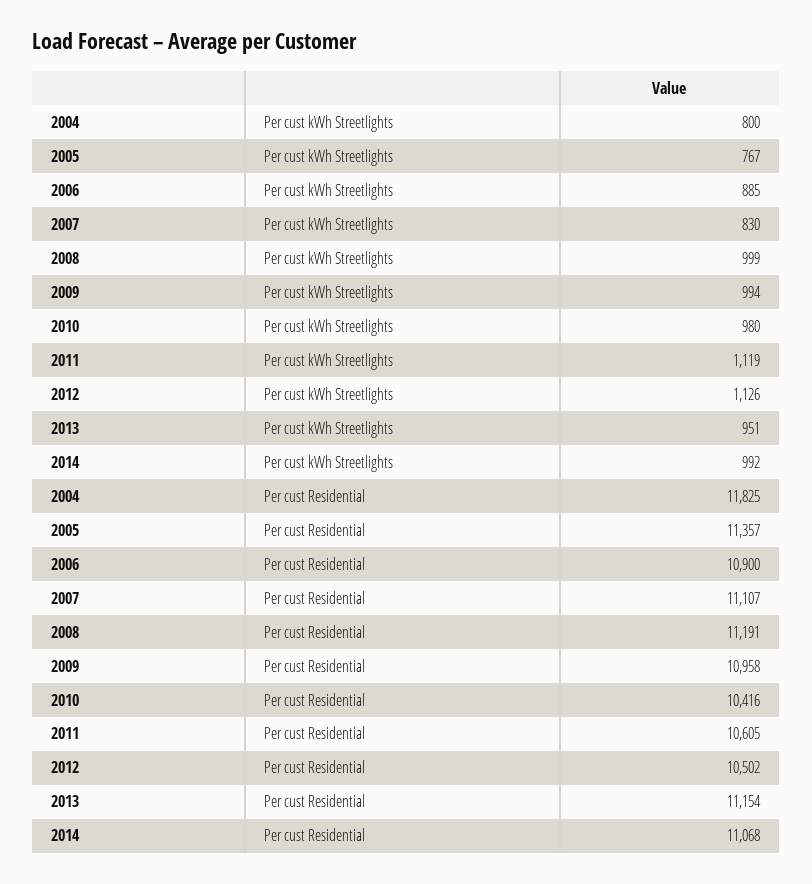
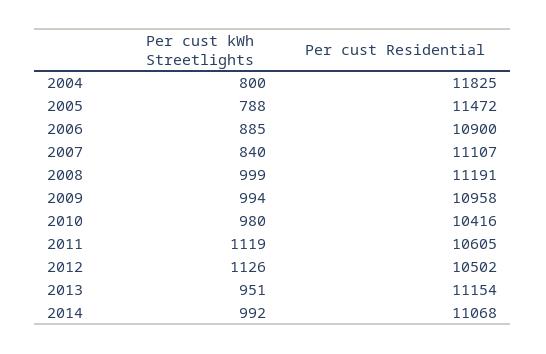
2005, Per cust kWh Streetlights: 767 -> 788
2007, Per cust kWh Streetlights: 830 -> 840
2005, Per cust Residential: 11357 -> 11472

